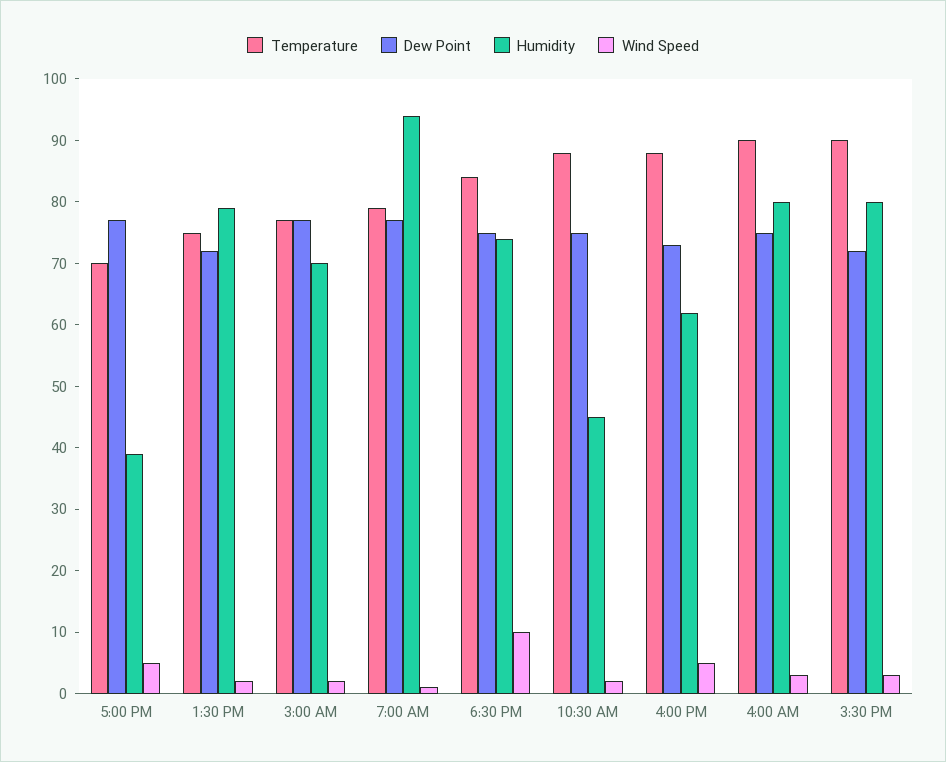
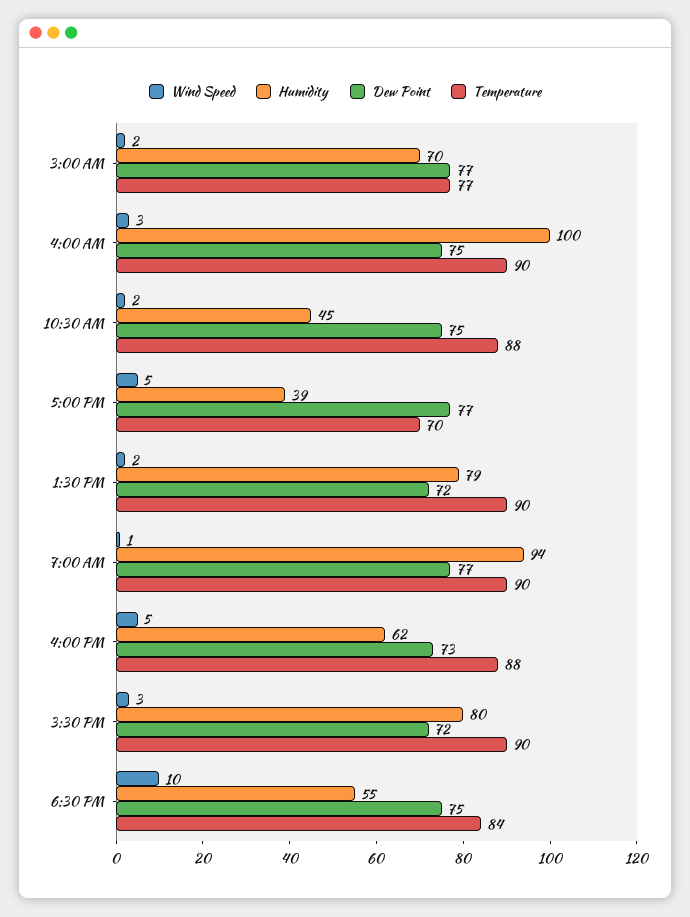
Temperature, 1:30 PM: 75 -> 90
Temperature, 7:00 AM: 80 -> 90
Humidity, 6:30 PM: 75 -> 55
Humidity, 4:00 AM: 80 -> 100

